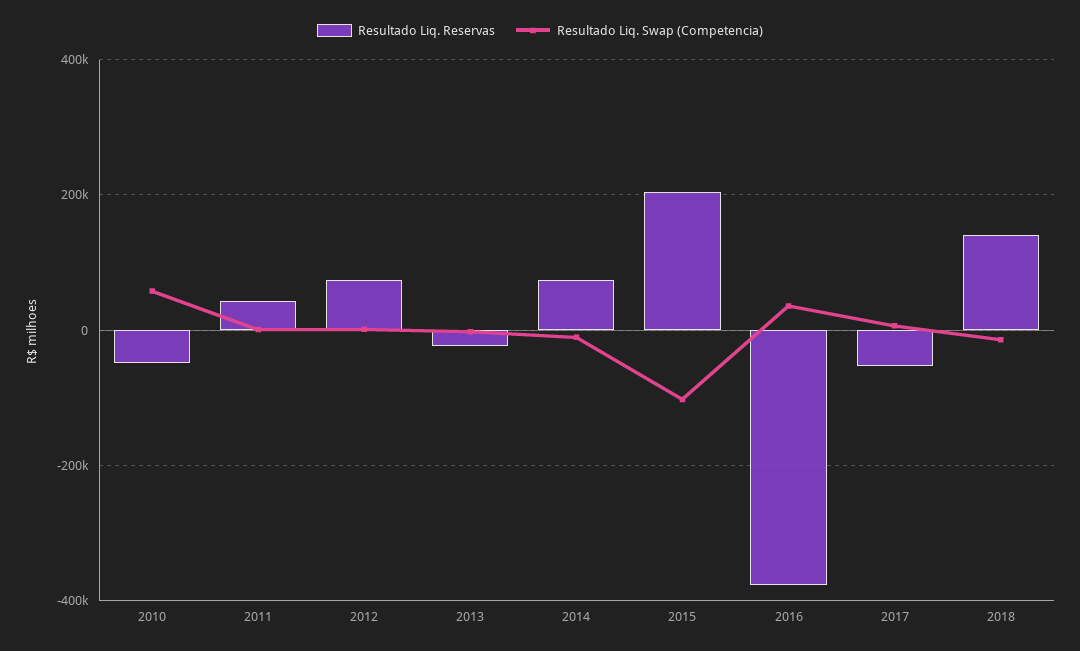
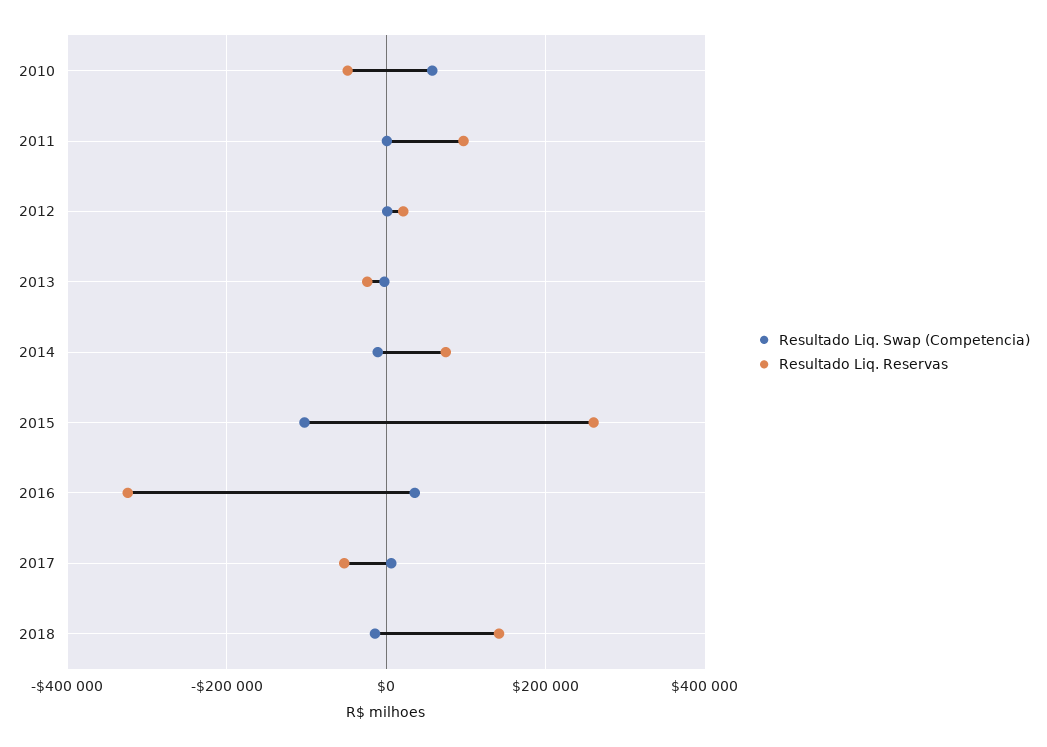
Resultado Liq. Reservas, 2011: 40000 -> 100000
Resultado Liq. Reservas, 2012: 80000 -> 20000
Resultado Liq. Reservas, 2015: 200000 -> 260000
Resultado Liq. Reservas, 2016: -380000 -> -320000

